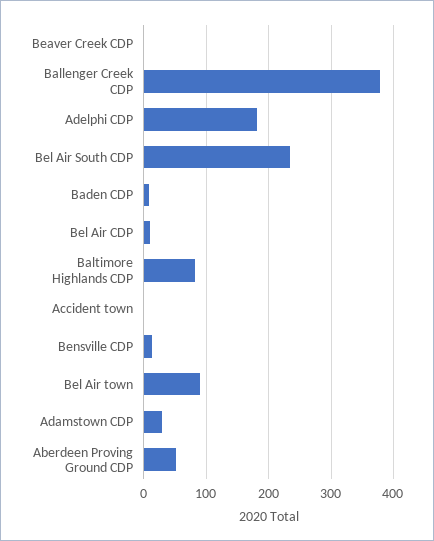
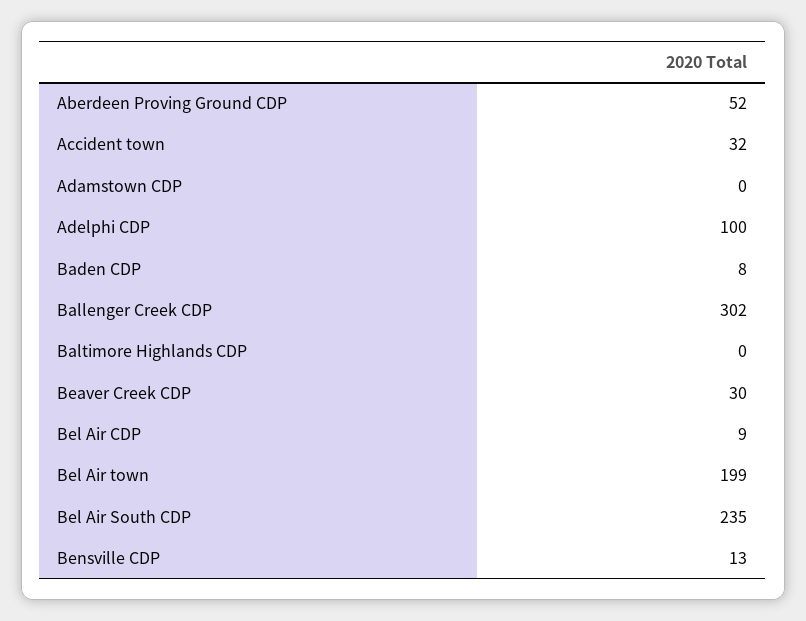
Beaver Creek CDP: 0 -> 30
Ballenger Creek CDP: 380 -> 302
Adelphi CDP: 180 -> 100
Baltimore Highlands CDP: 80 -> 0
Accident town: 0 -> 32
Bel Air town: 90 -> 199
Adamstown CDP: 30 -> 0

